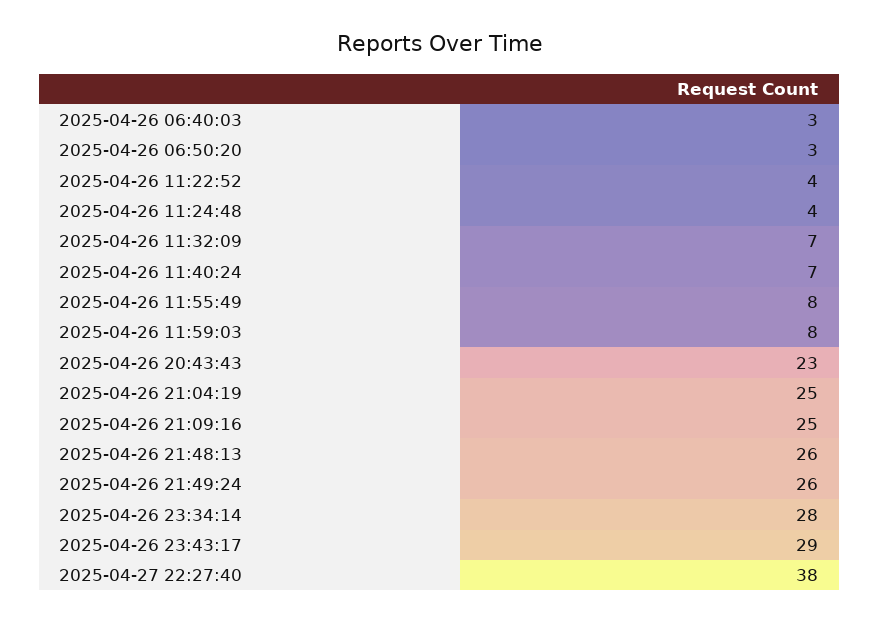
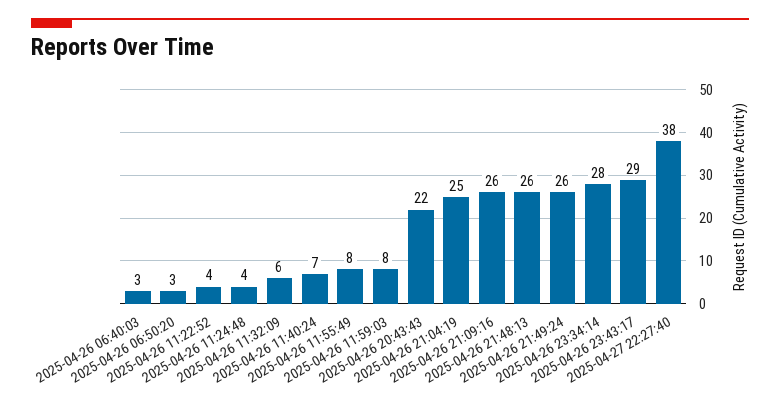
2025-04-26 11:32:09: 7 -> 6
2025-04-26 20:43:43: 23 -> 22
2025-04-26 21:09:16: 25 -> 26

